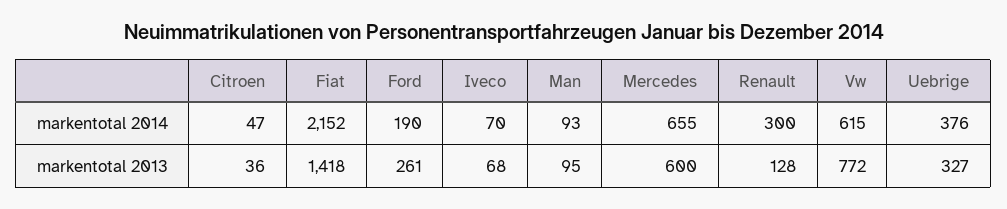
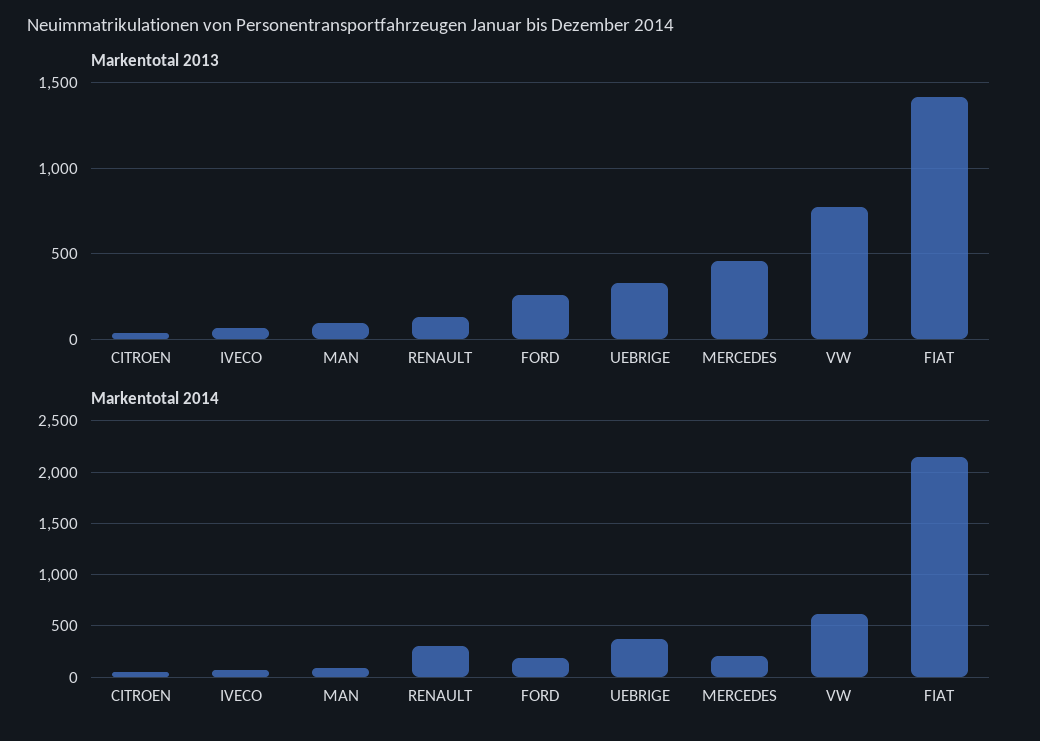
markentotal 2014, Mercedes: 655 -> 200
markentotal 2013, Mercedes: 600 -> 450

